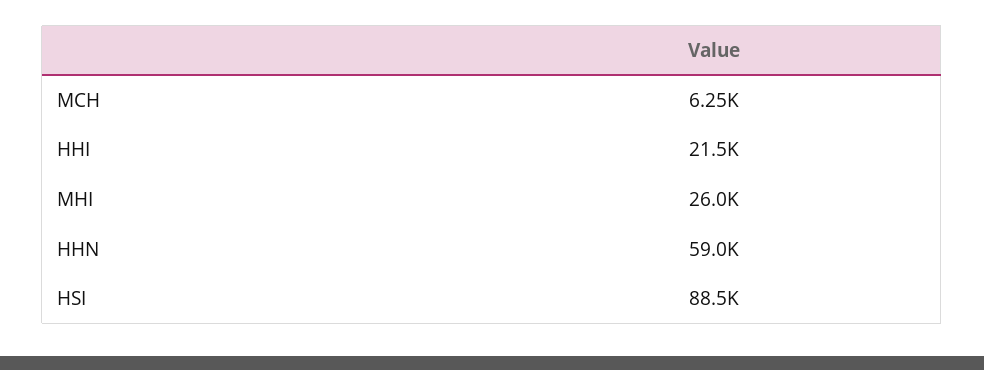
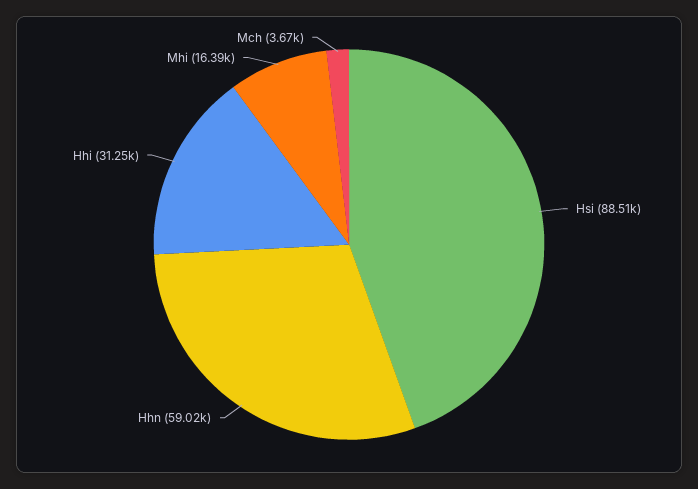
MCH: 6250 -> 3670
HHI: 21500 -> 31250
MHI: 26000 -> 16390

